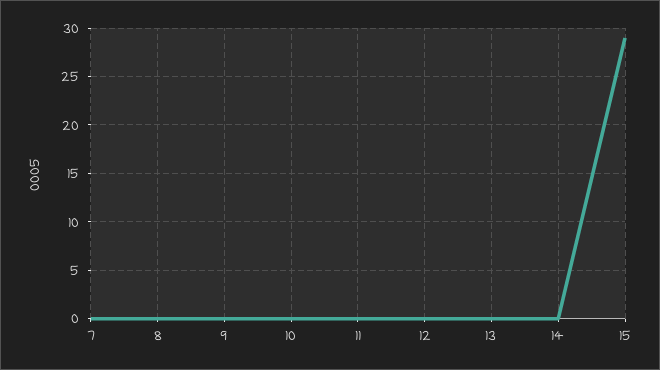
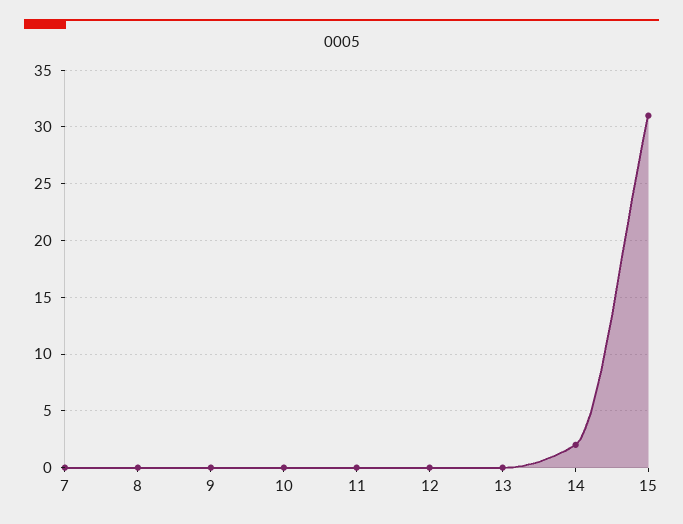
14: 0 -> 2
15: 29 -> 31

